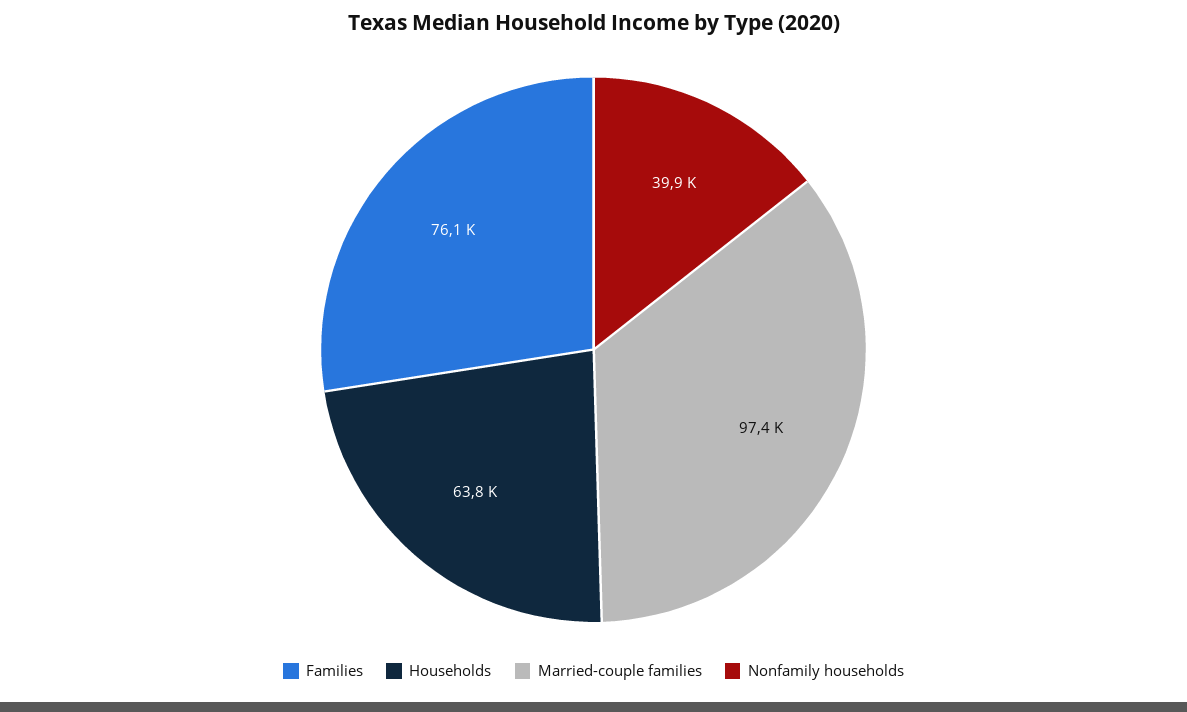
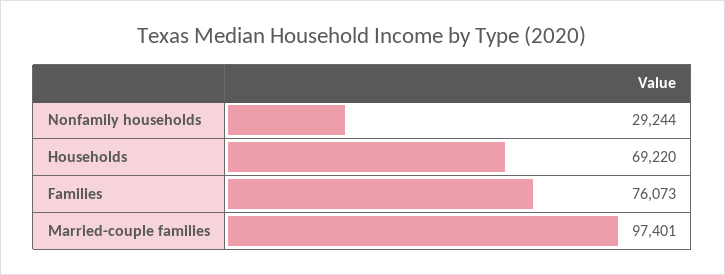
Households: 63800 -> 69220
Nonfamily households: 39900 -> 29244

